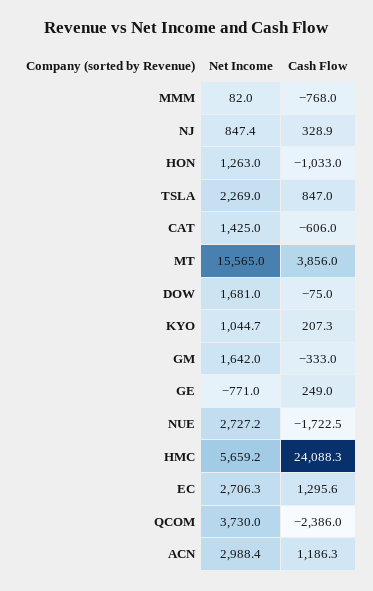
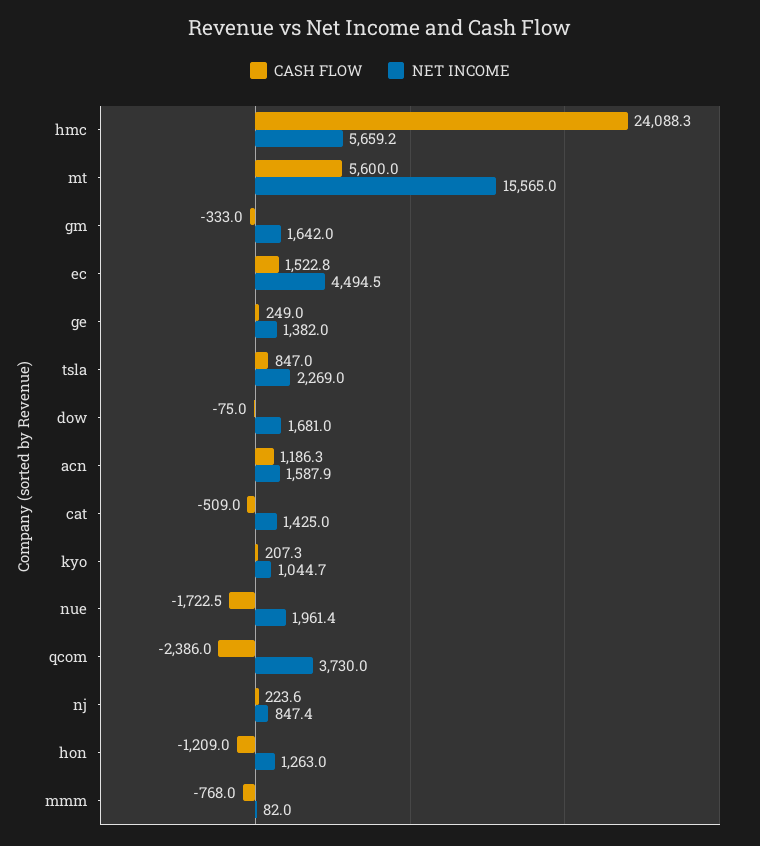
Cash Flow, NJ: 328.9 -> 223.6
Cash Flow, HON: -1033 -> -1209
Cash Flow, CAT: -606 -> -509
Cash Flow, MT: 3856 -> 5600
Net Income, GE: -771 -> 1382
Net Income, NUE: 2727.2 -> 1961.4
Net Income, EC: 2706.3 -> 4494.5
Cash Flow, EC: 1295.6 -> 1522.8
Net Income, ACN: 2988.4 -> 1587.9

